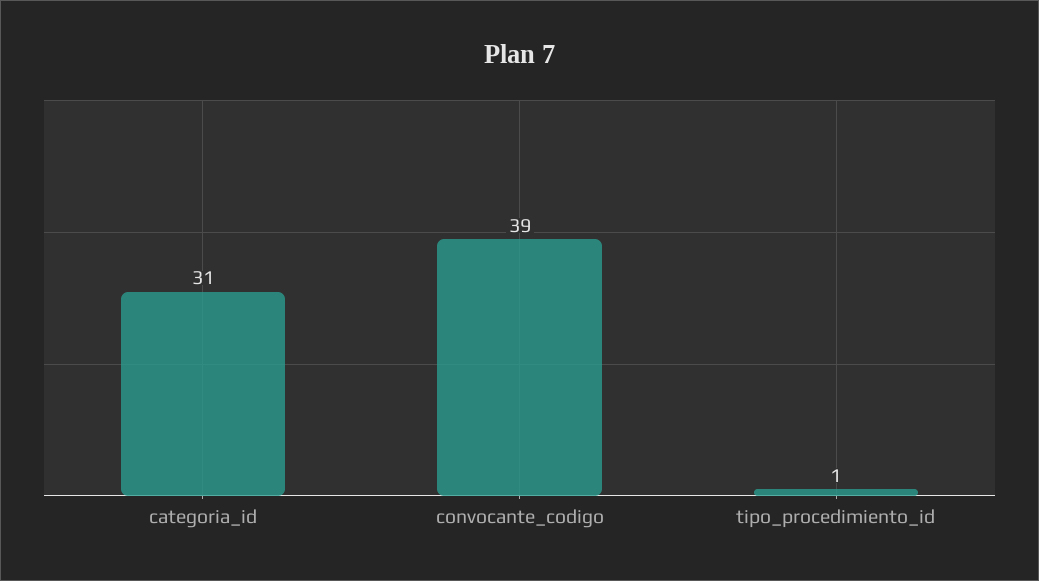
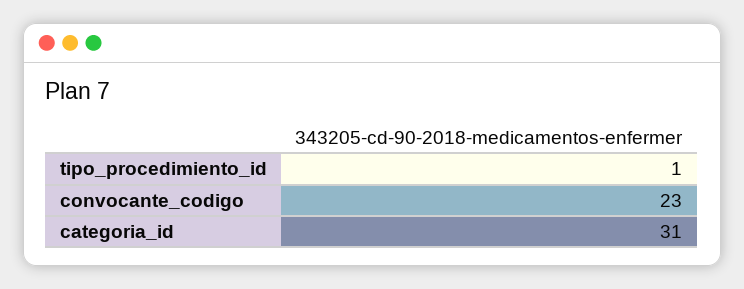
convocante_codigo: 39 -> 23

